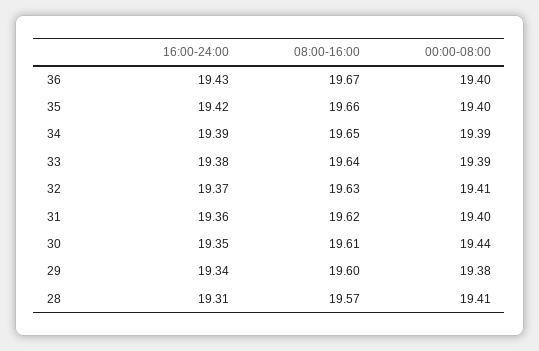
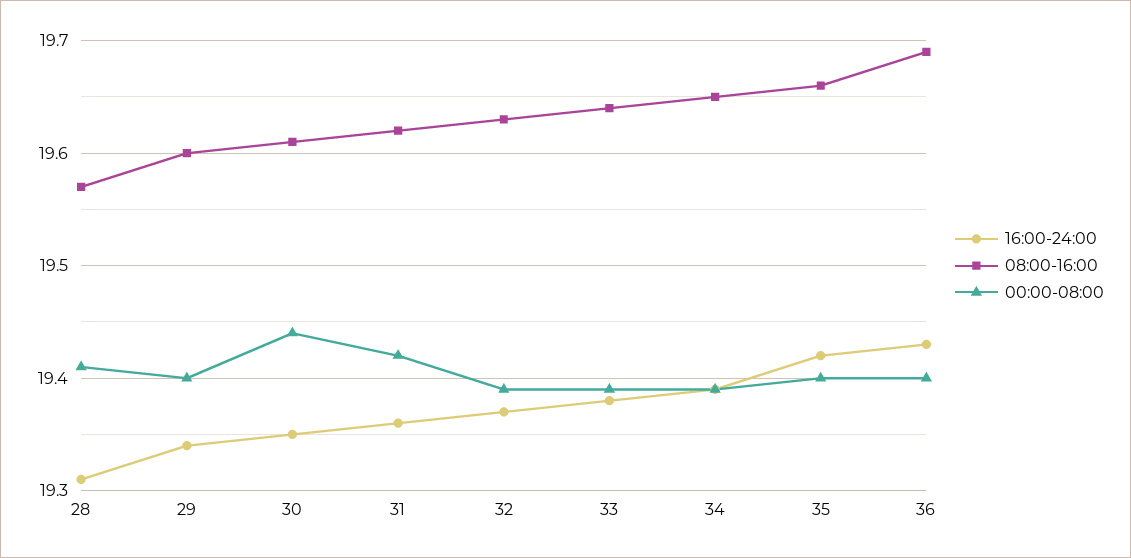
08:00-16:00, 36: 19.67 -> 19.69
00:00-08:00, 32: 19.41 -> 19.39
00:00-08:00, 31: 19.4 -> 19.42
00:00-08:00, 29: 19.38 -> 19.4

